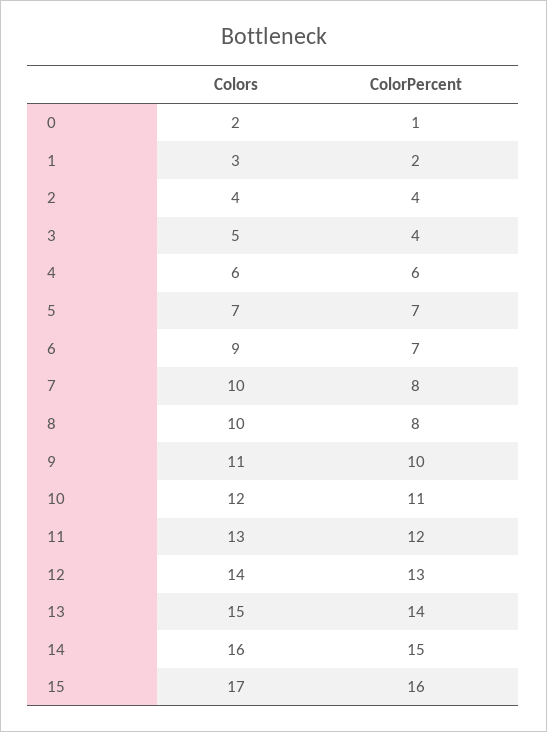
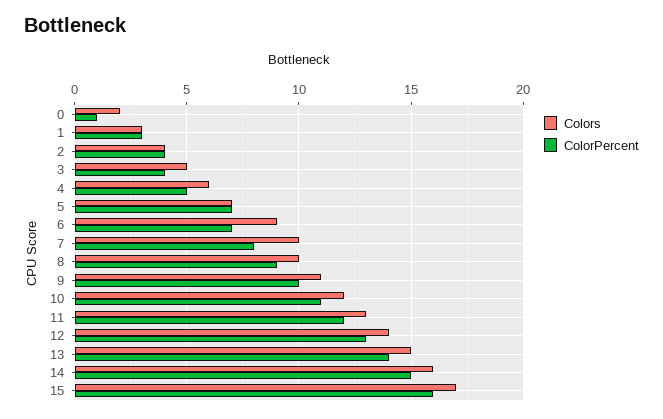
ColorPercent, 1: 2 -> 3
ColorPercent, 4: 6 -> 5
ColorPercent, 8: 8 -> 9

